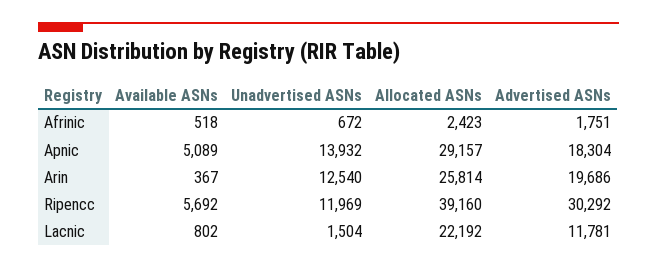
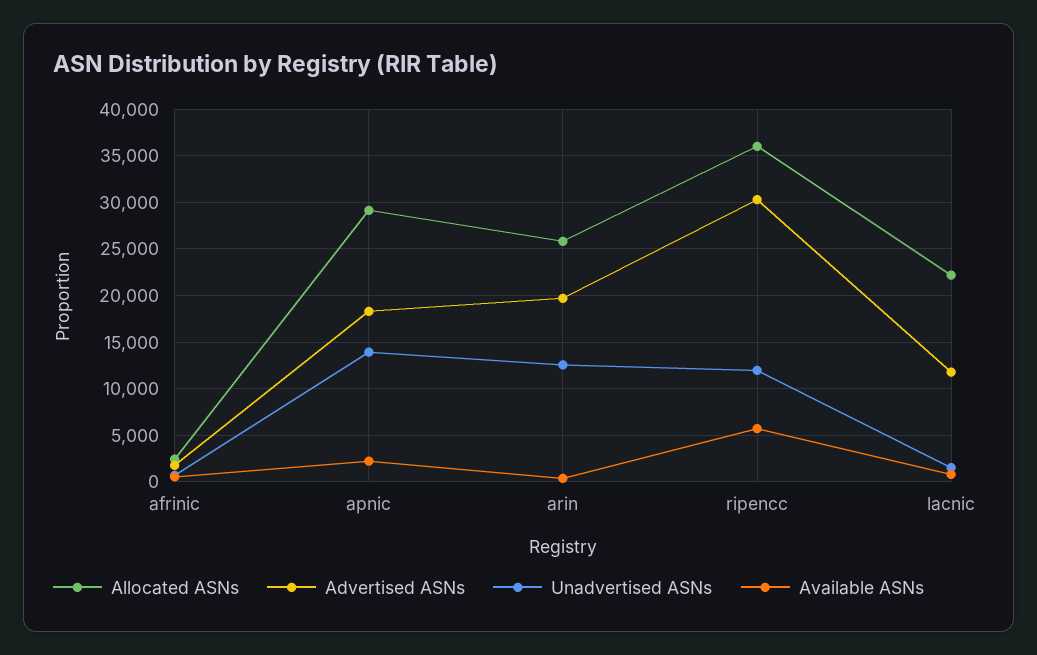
Available ASNs, Apnic: 5089 -> 2000
Allocated ASNs, Ripencc: 39160 -> 36000

